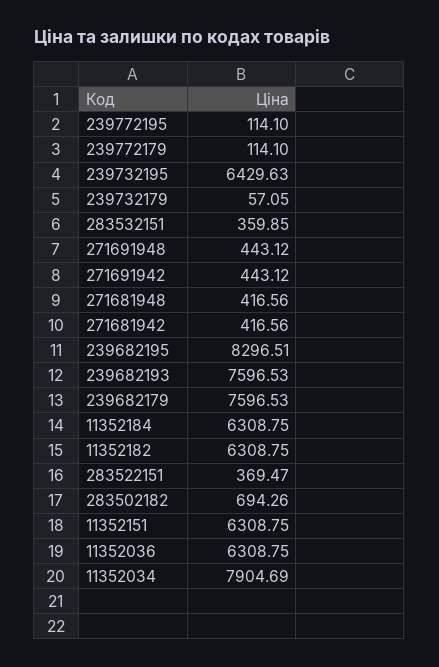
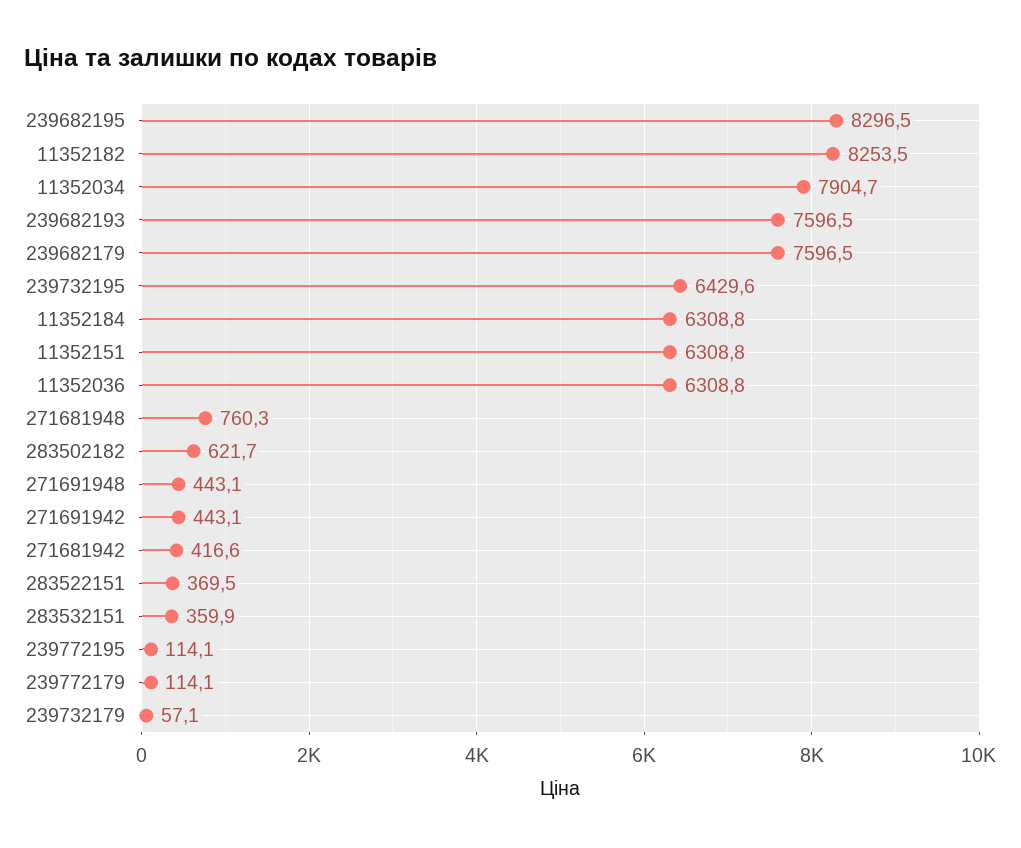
271681948: 416.56 -> 760.3
11352182: 6308.75 -> 8253.5
283502182: 694.26 -> 621.7

